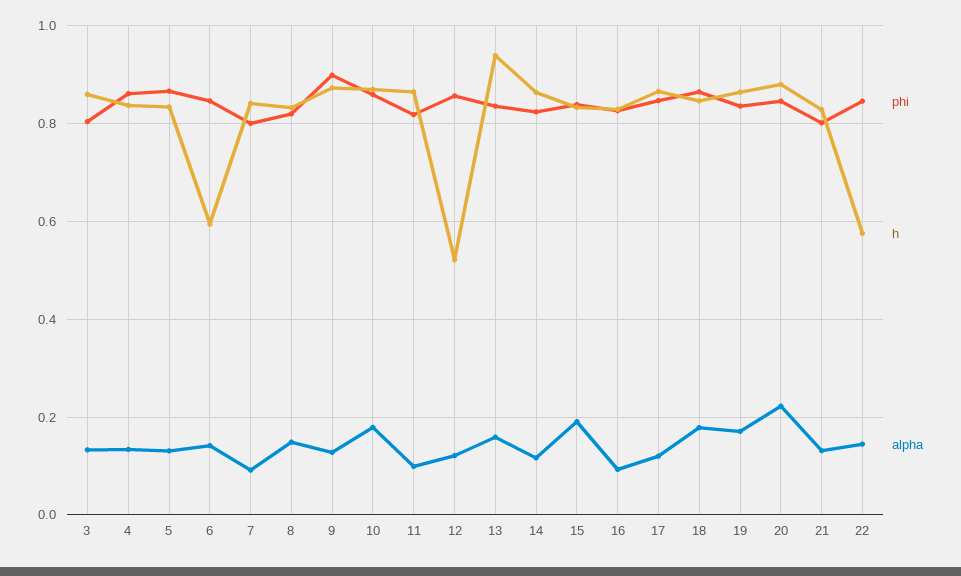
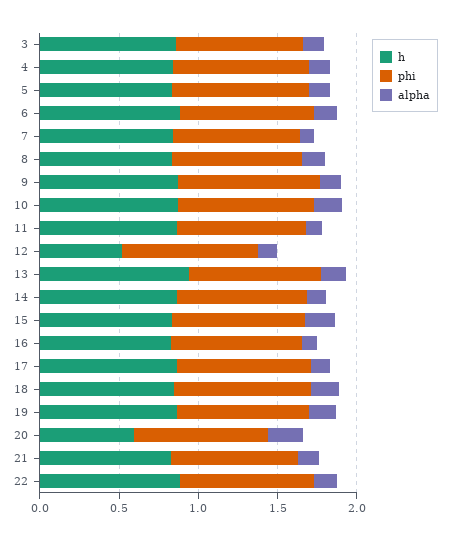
h, 6: 0.6 -> 0.9
h, 20: 0.88 -> 0.6
h, 22: 0.58 -> 0.9

